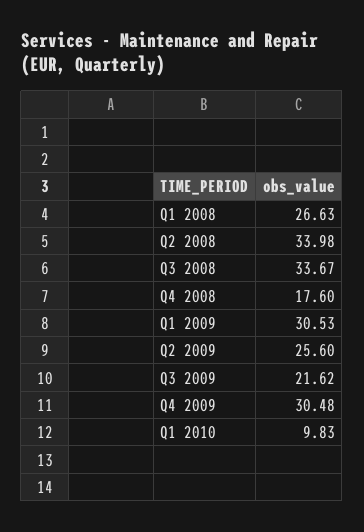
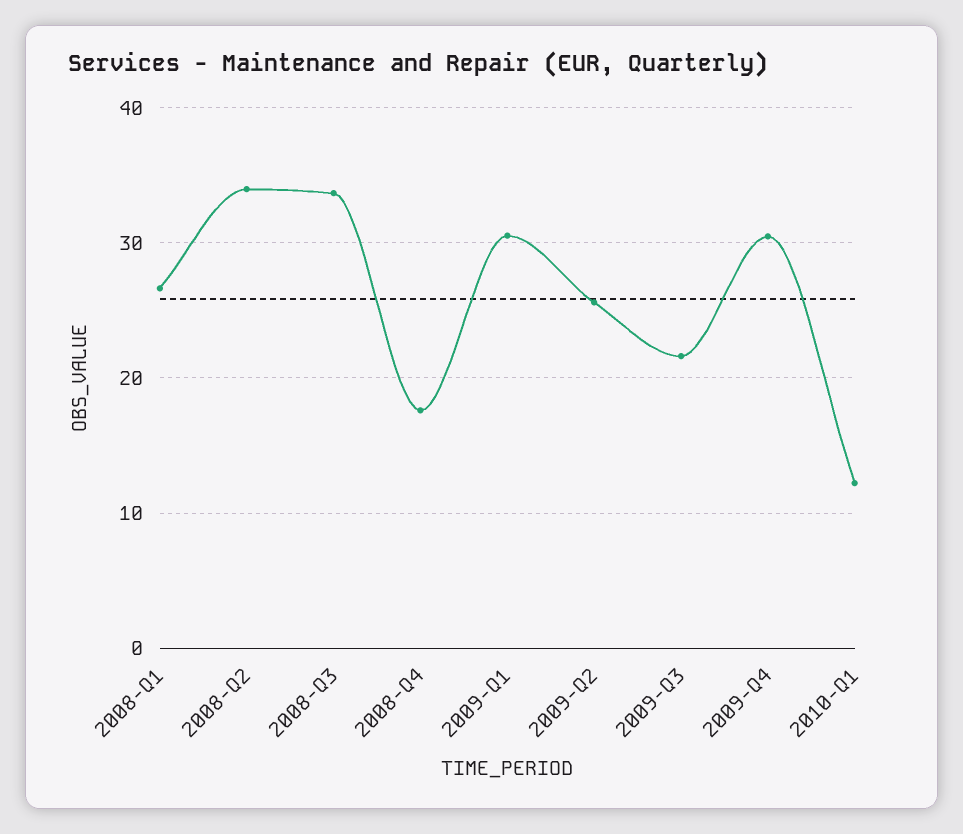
Q1 2010: 9.83 -> 12

